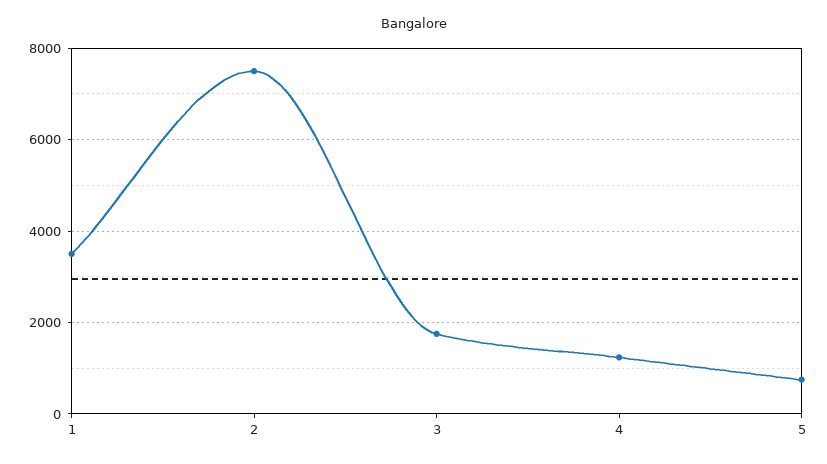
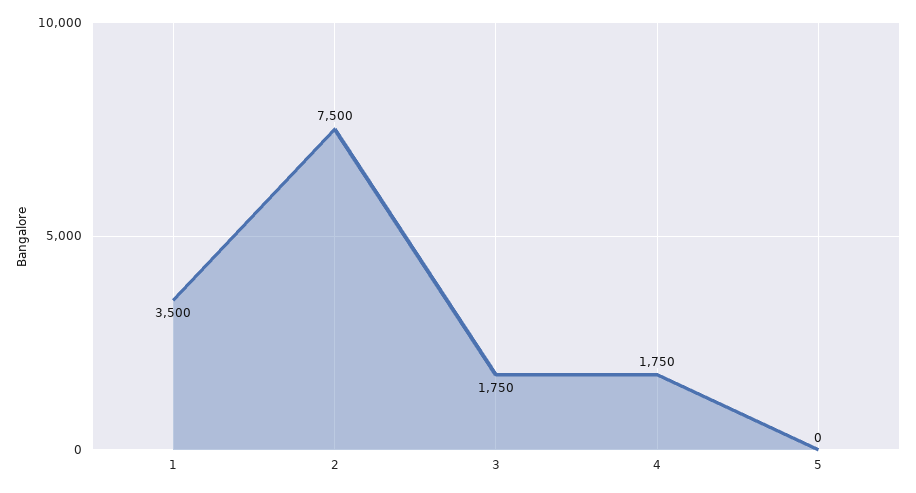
4: 1200 -> 1750
5: 800 -> 0

